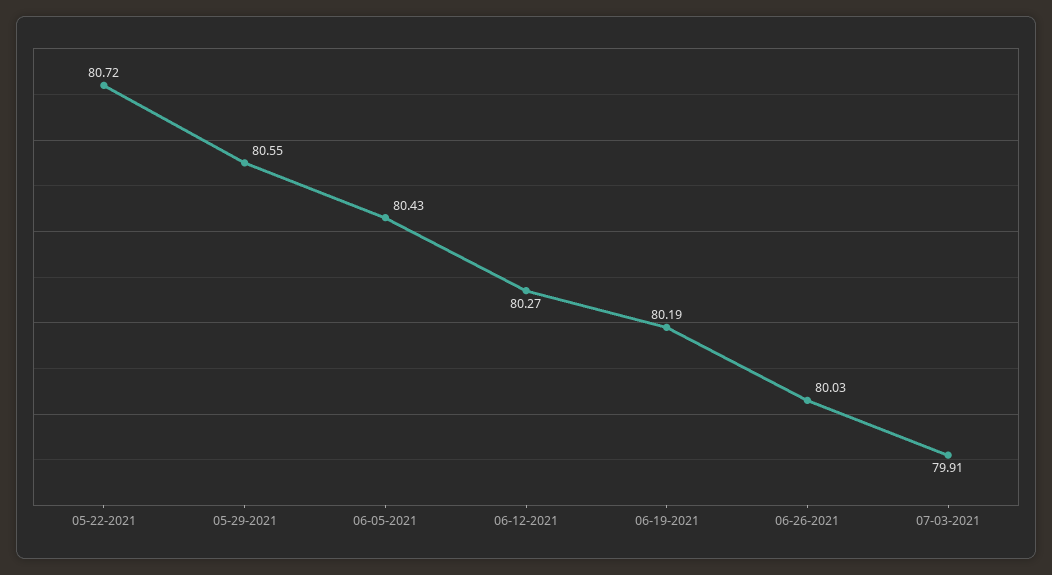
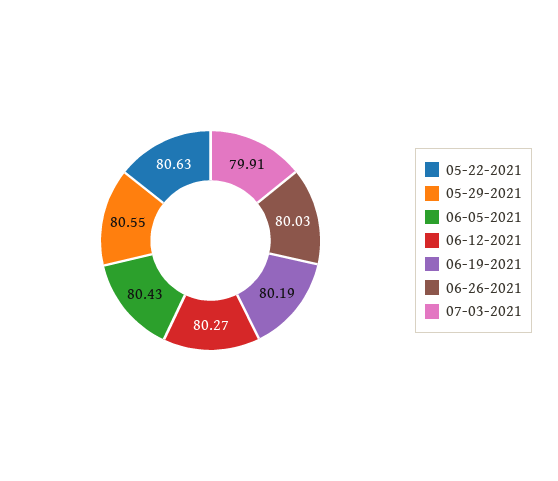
05-22-2021: 80.72 -> 80.63

